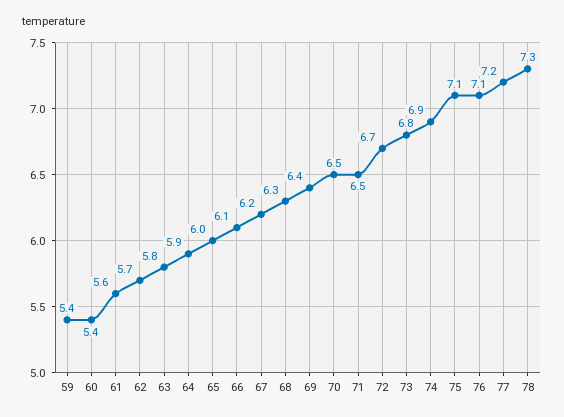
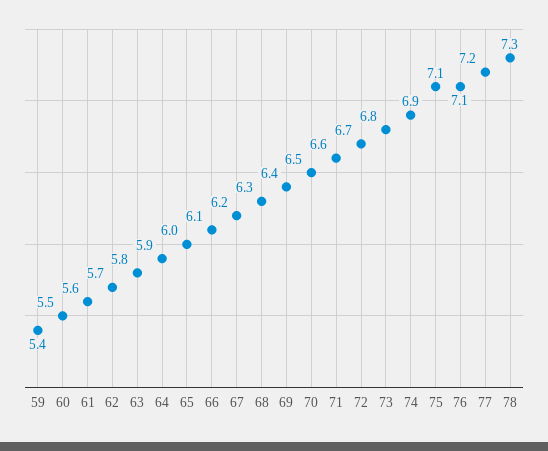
60: 5.4 -> 5.5
71: 6.5 -> 6.6

